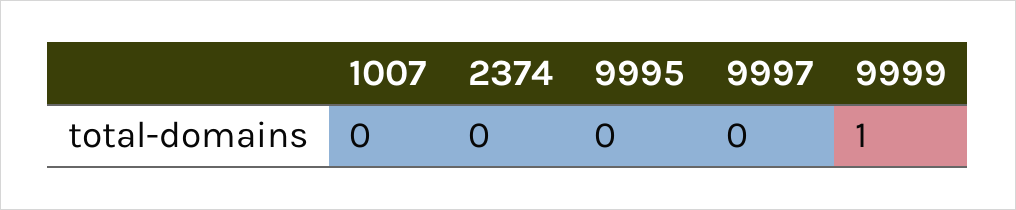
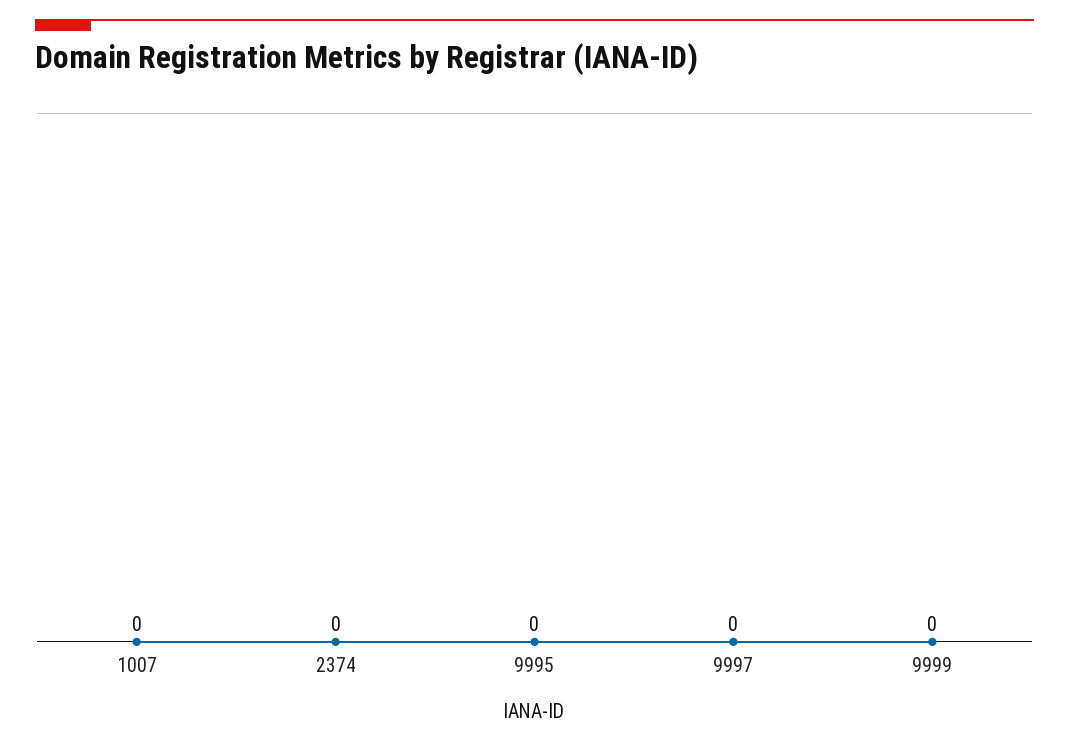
9999: 1 -> 0

